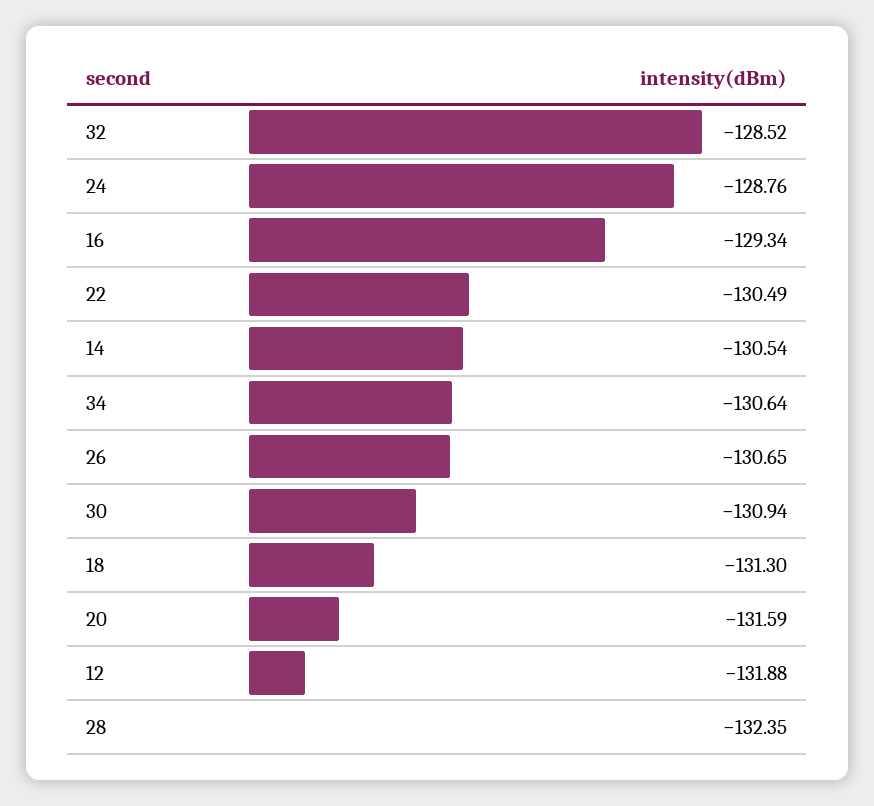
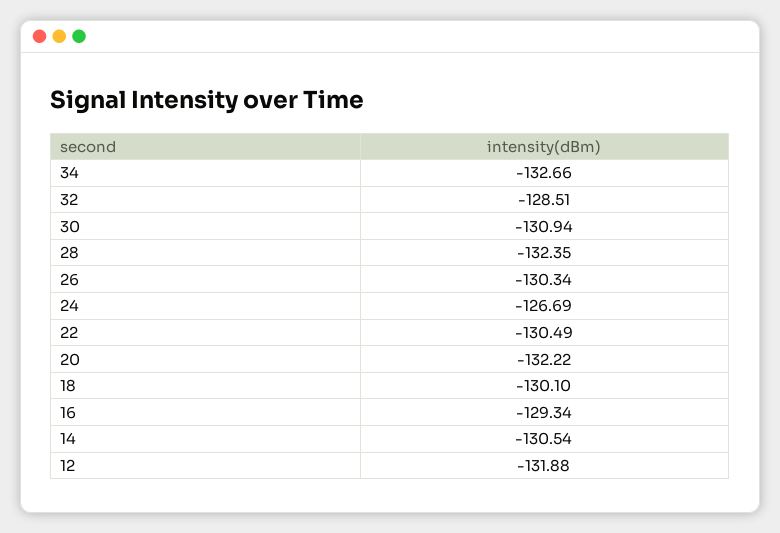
32: -128.52 -> -128.51
24: -128.76 -> -126.69
34: -130.64 -> -132.66
26: -130.65 -> -130.34
18: -131.3 -> -130.1
20: -131.59 -> -132.22

